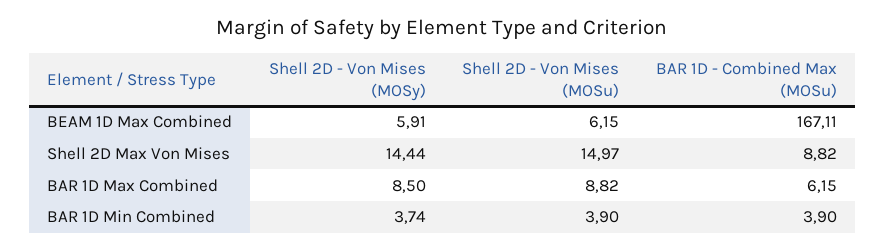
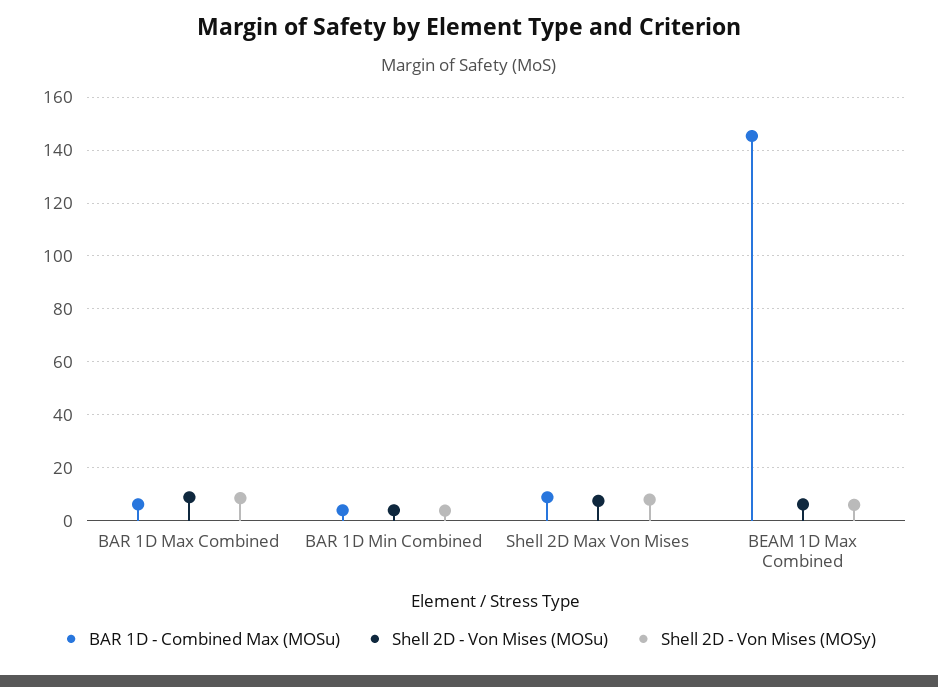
BAR 1D - Combined Max (MOSu), BEAM 1D Max Combined: 167.11 -> 145
Shell 2D - Von Mises (MOSy), Shell 2D Max Von Mises: 14.44 -> 7.5
Shell 2D - Von Mises (MOSu), Shell 2D Max Von Mises: 14.97 -> 7.5

